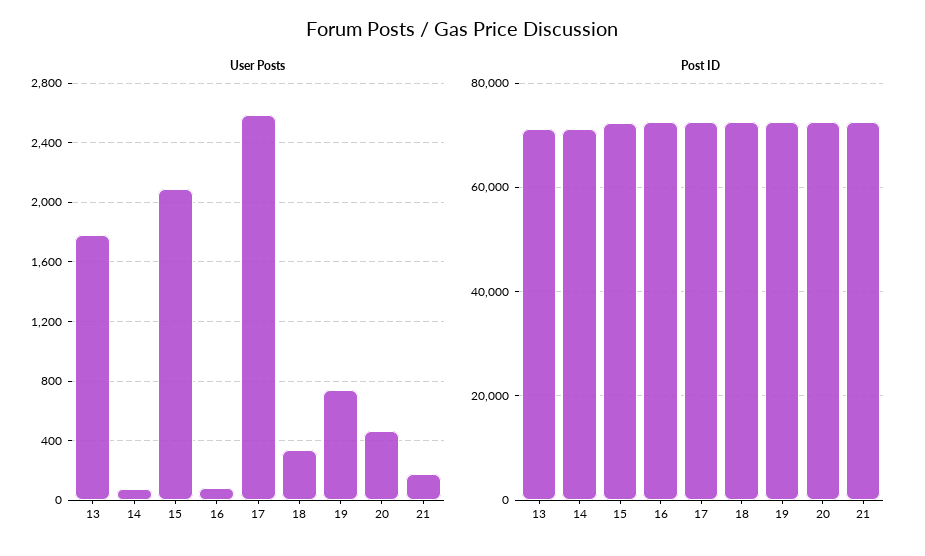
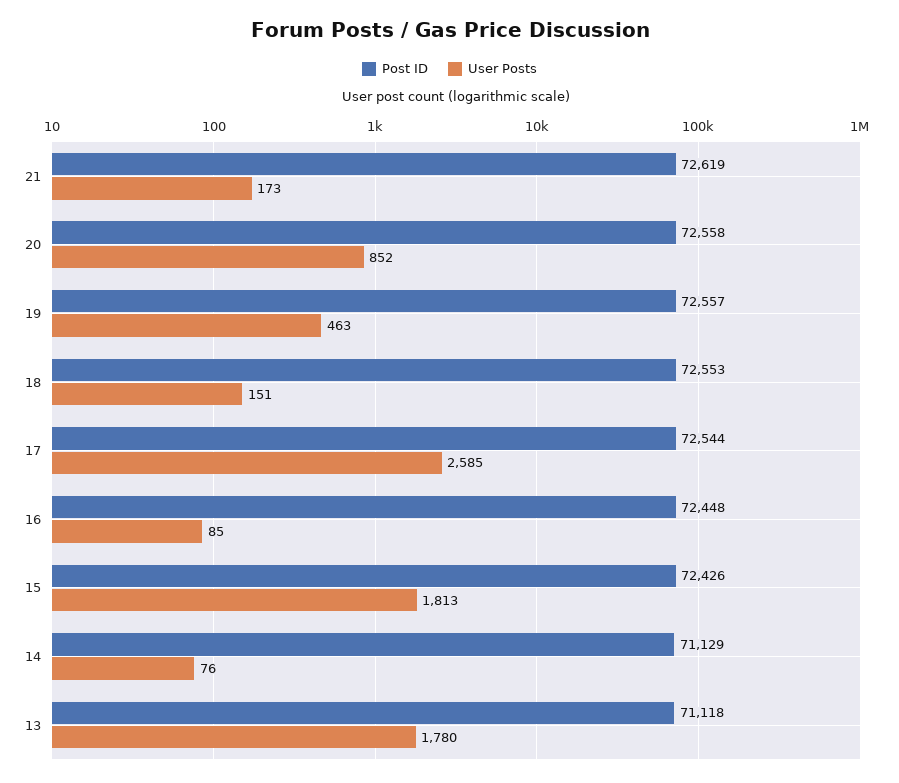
User Posts, 15: 2100 -> 1813
User Posts, 18: 350 -> 151
User Posts, 19: 750 -> 463
User Posts, 20: 450 -> 852

